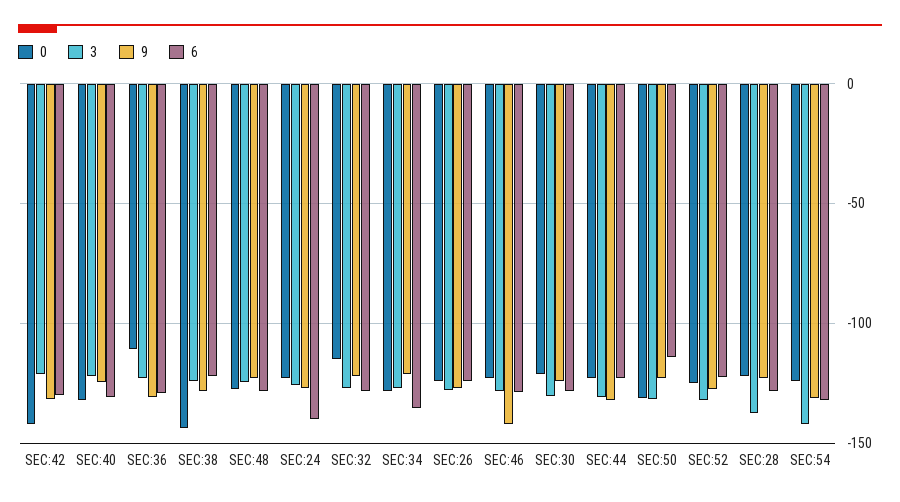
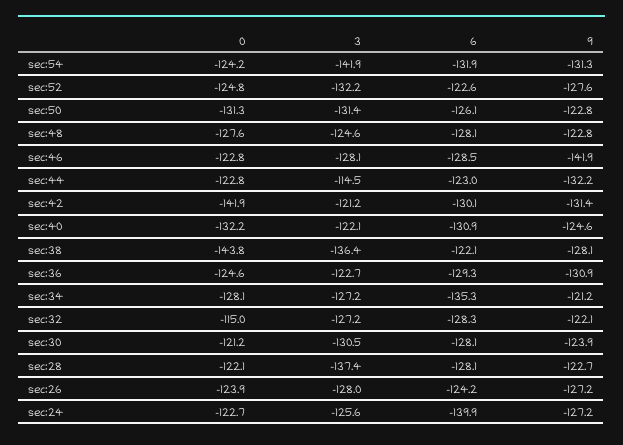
0, SEC:36: -110 -> -124.6
3, SEC:38: -125 -> -136.4
3, SEC:44: -130 -> -114.5
6, SEC:50: -115 -> -126.1

